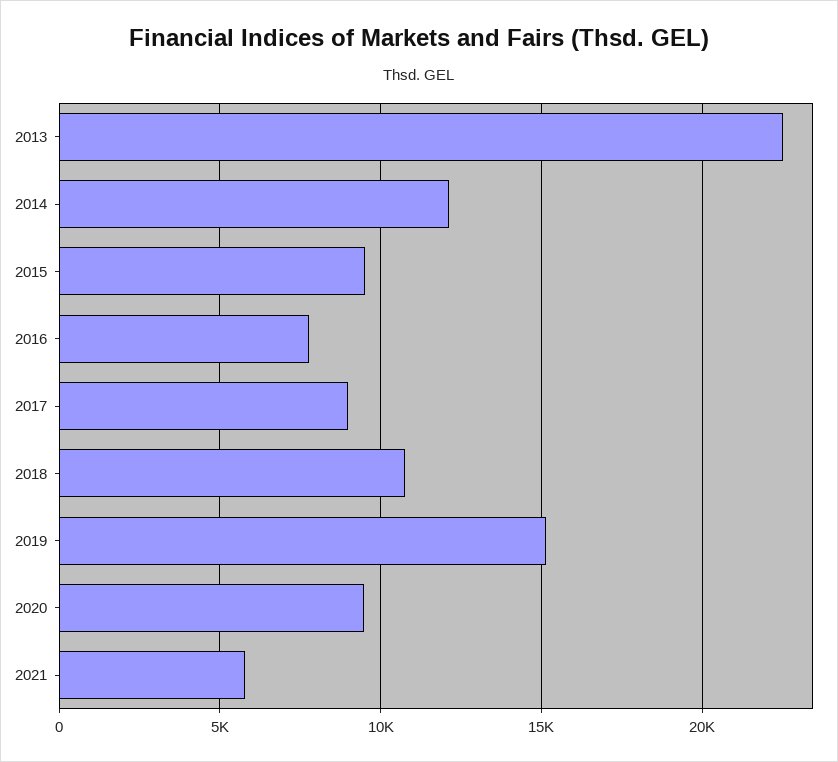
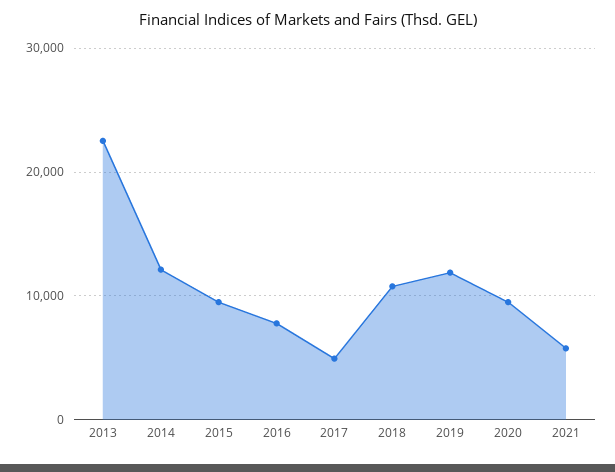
2017: 9000 -> 5000
2019: 15000 -> 12000

